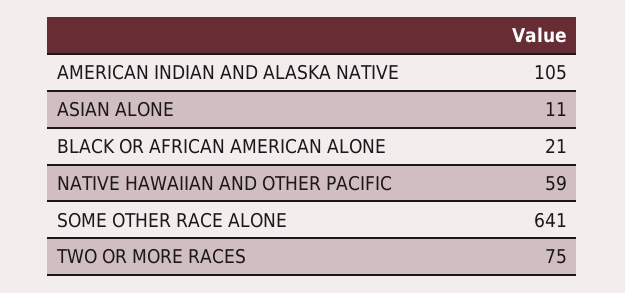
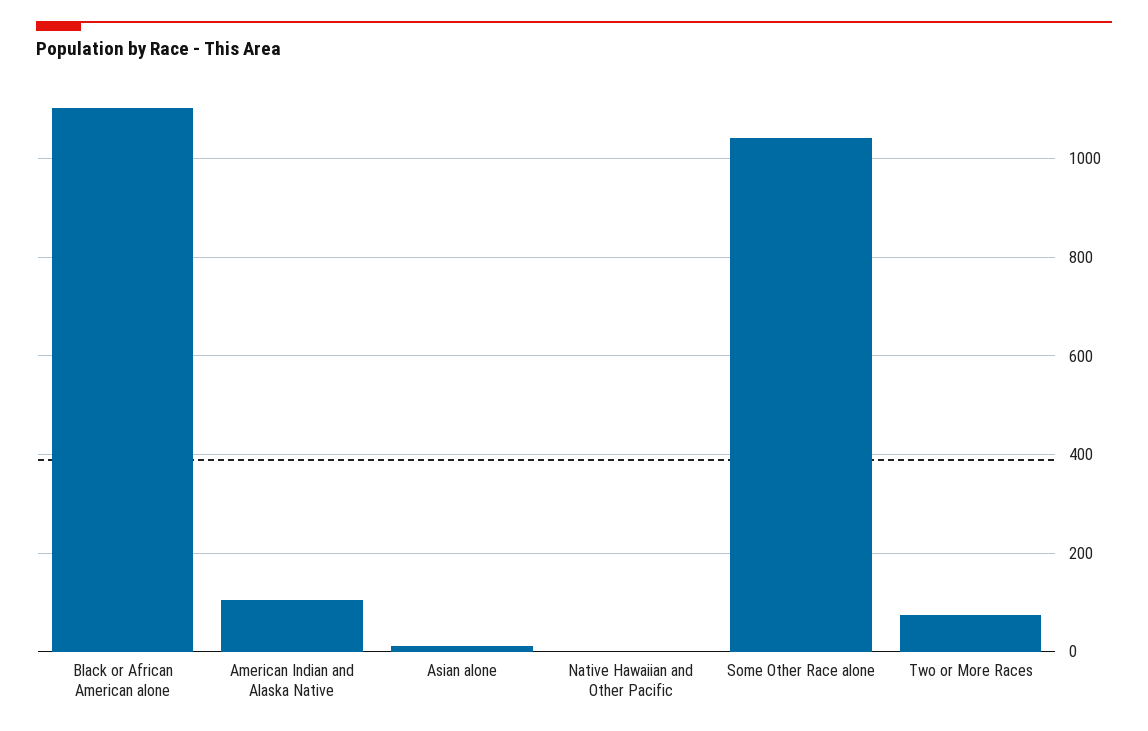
BLACK OR AFRICAN AMERICAN ALONE: 21 -> 1100
NATIVE HAWAIIAN AND OTHER PACIFIC: 59 -> 0
SOME OTHER RACE ALONE: 641 -> 1040

